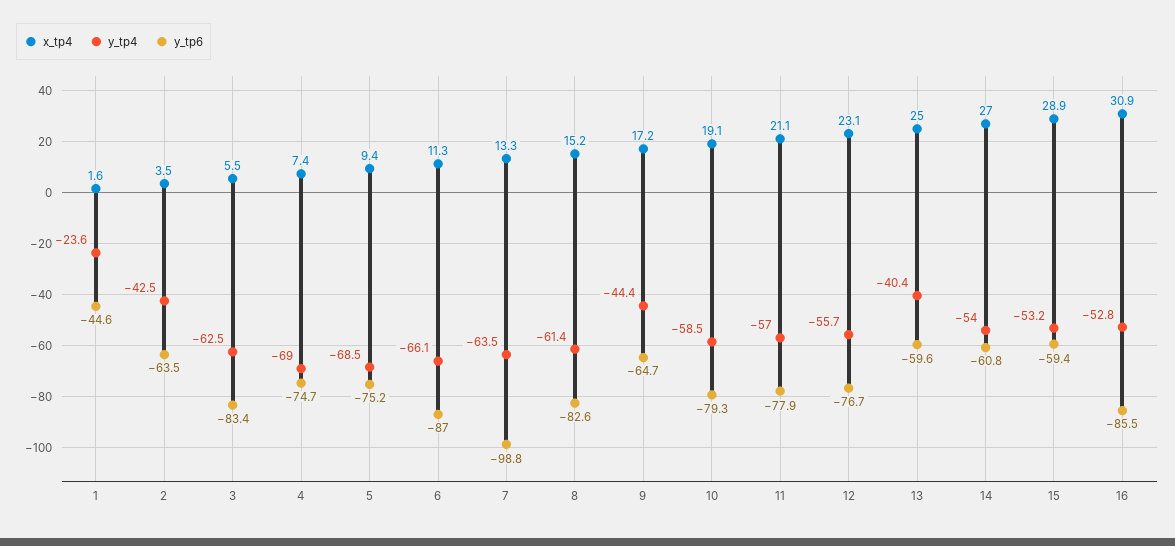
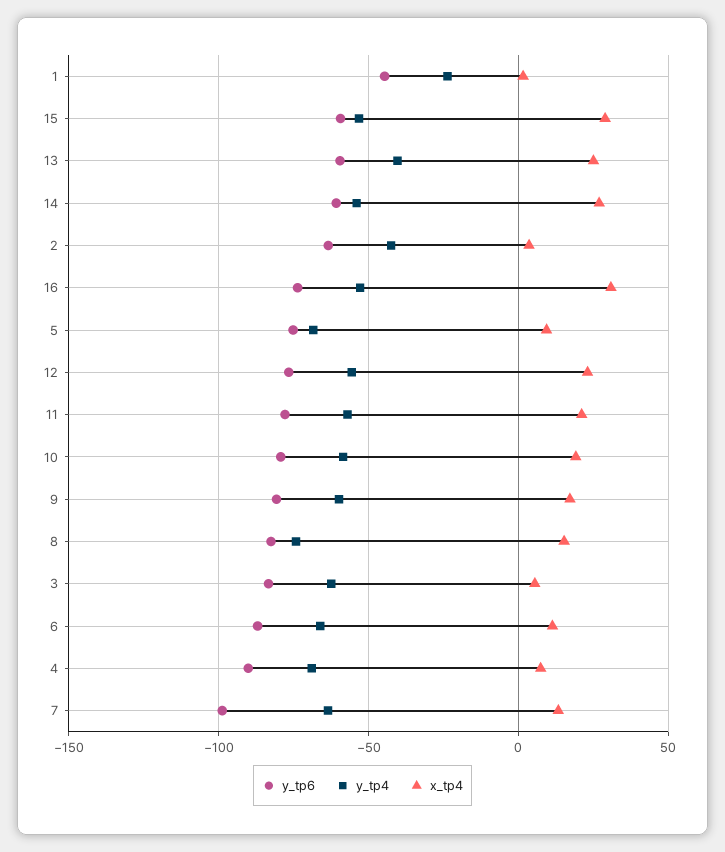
y_tp6, 4: -74.7 -> -90
y_tp4, 8: -61.4 -> -75
y_tp4, 9: -44.4 -> -60
y_tp6, 9: -64.7 -> -80
y_tp6, 16: -85.5 -> -75

